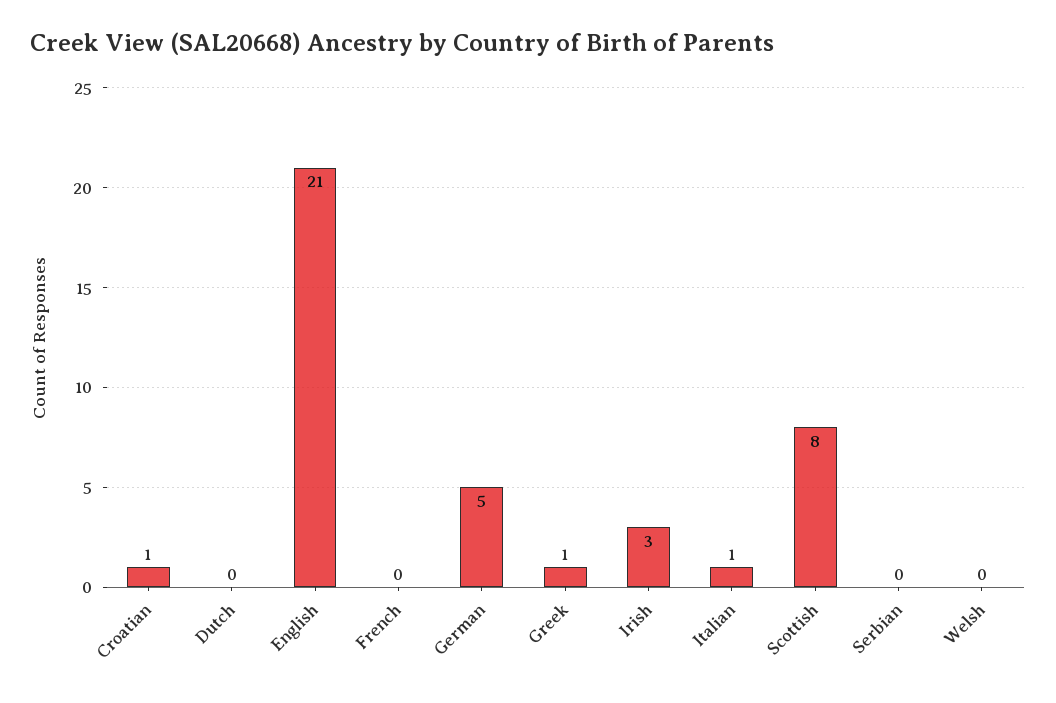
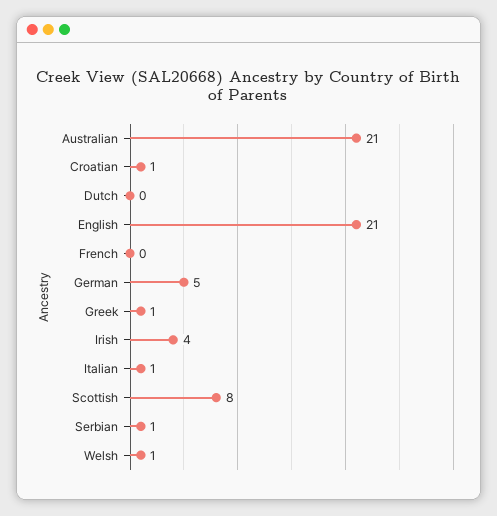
Irish: 3 -> 4
Serbian: 0 -> 1
Welsh: 0 -> 1
Australian: none -> 21

